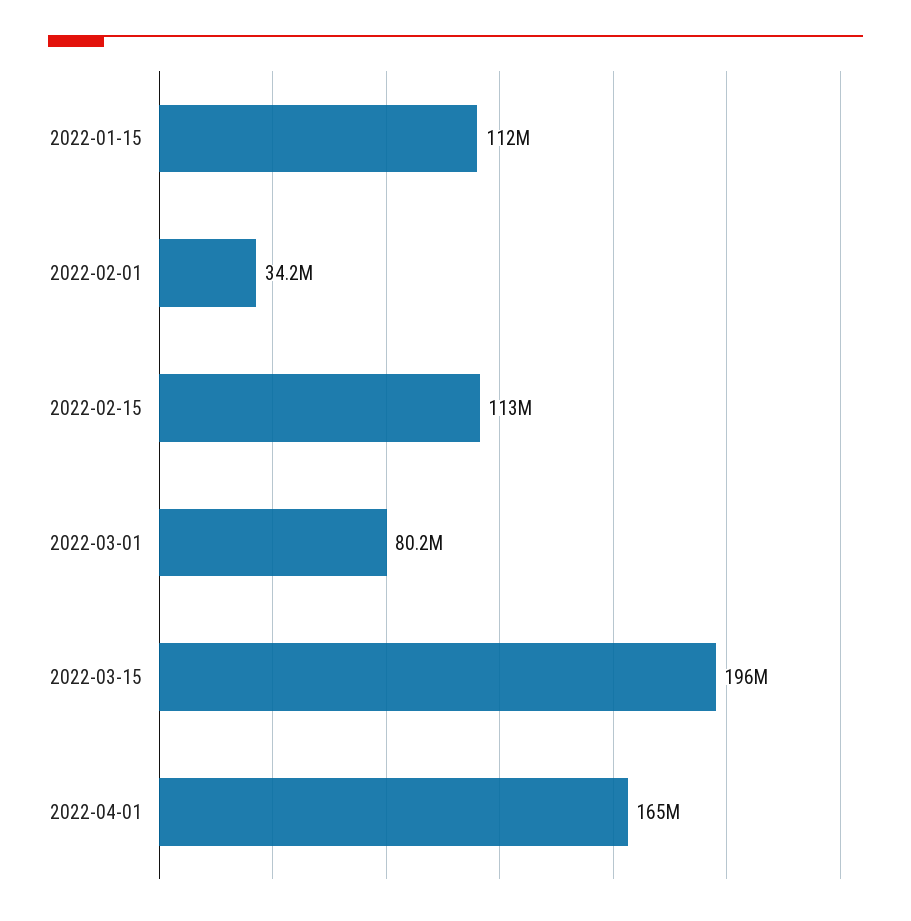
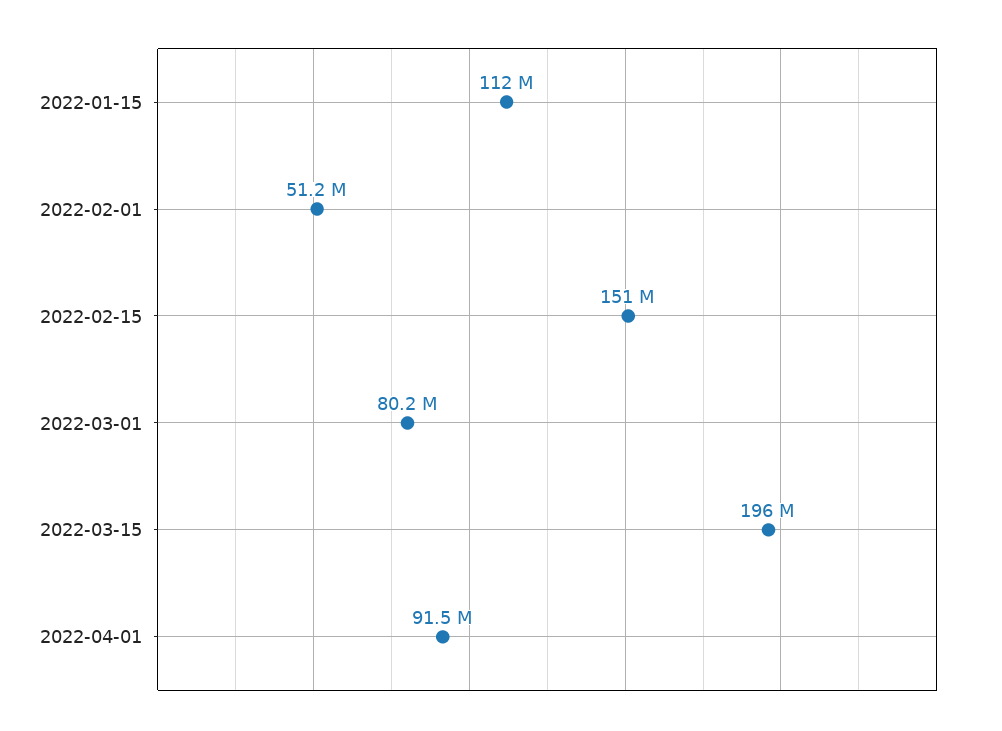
2022-02-01: 34200000 -> 51200000
2022-02-15: 113000000 -> 151000000
2022-04-01: 165000000 -> 91500000

